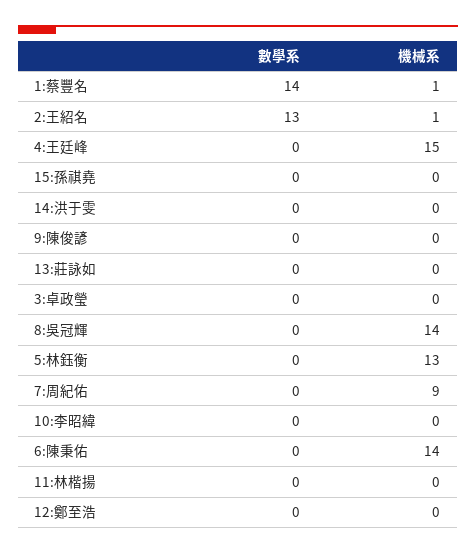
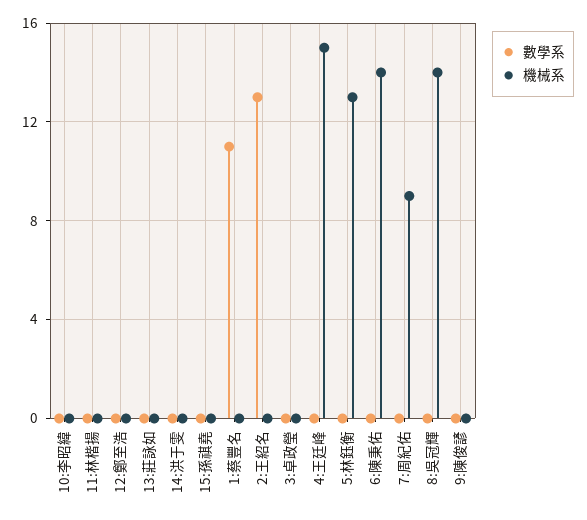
數學系, 1:蔡豐名: 14 -> 11
機械系, 1:蔡豐名: 1 -> 0
機械系, 2:王紹名: 1 -> 0

